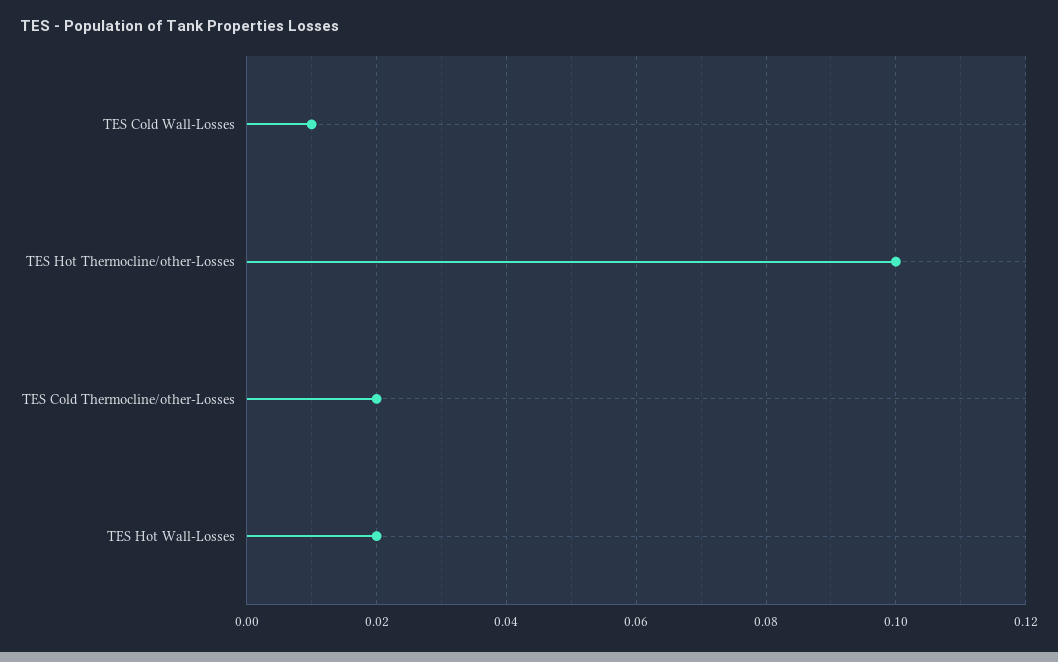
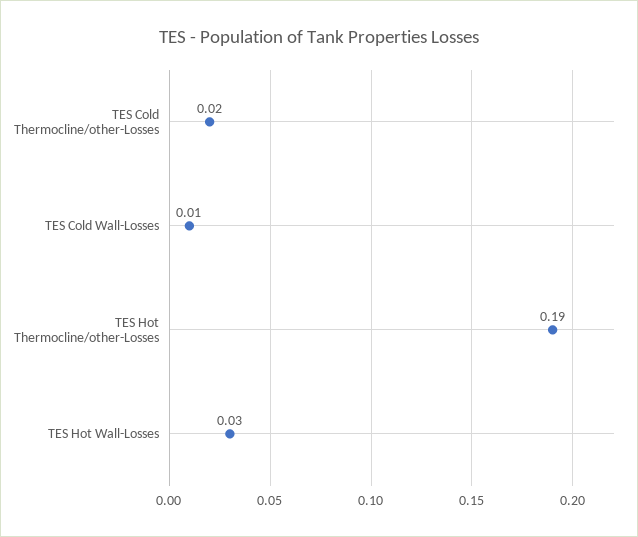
TES Hot Thermocline/other-Losses: 0.1 -> 0.19
TES Hot Wall-Losses: 0.02 -> 0.03

